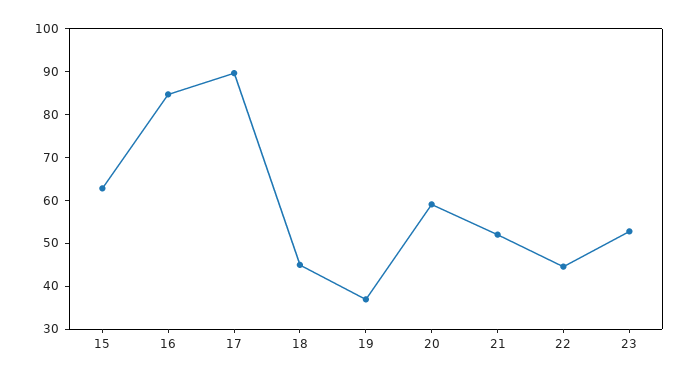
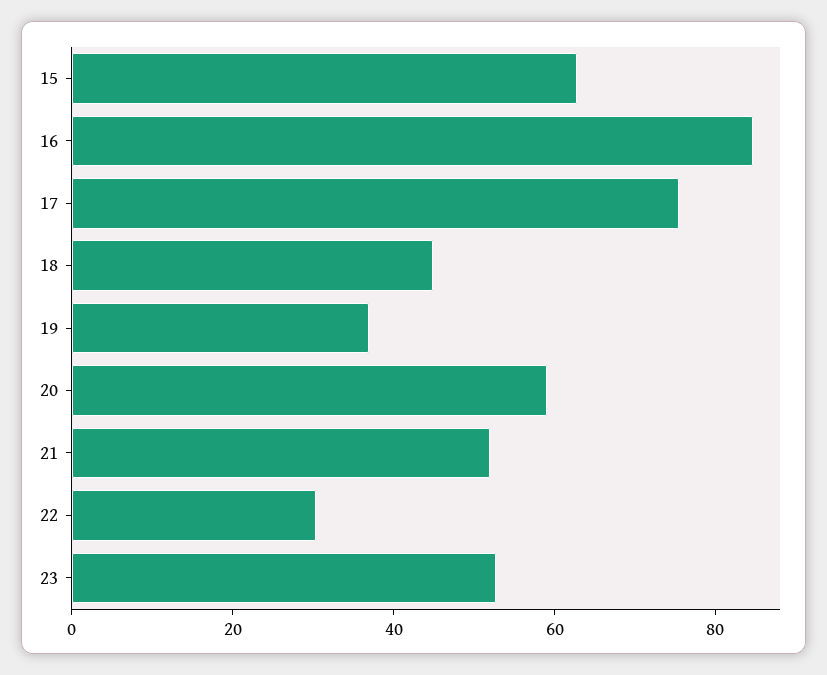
17: 90 -> 75
22: 44 -> 30

